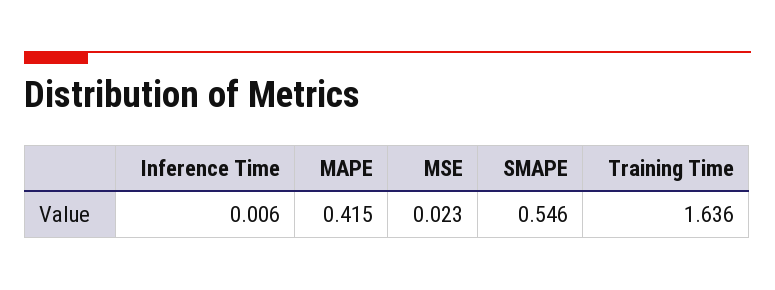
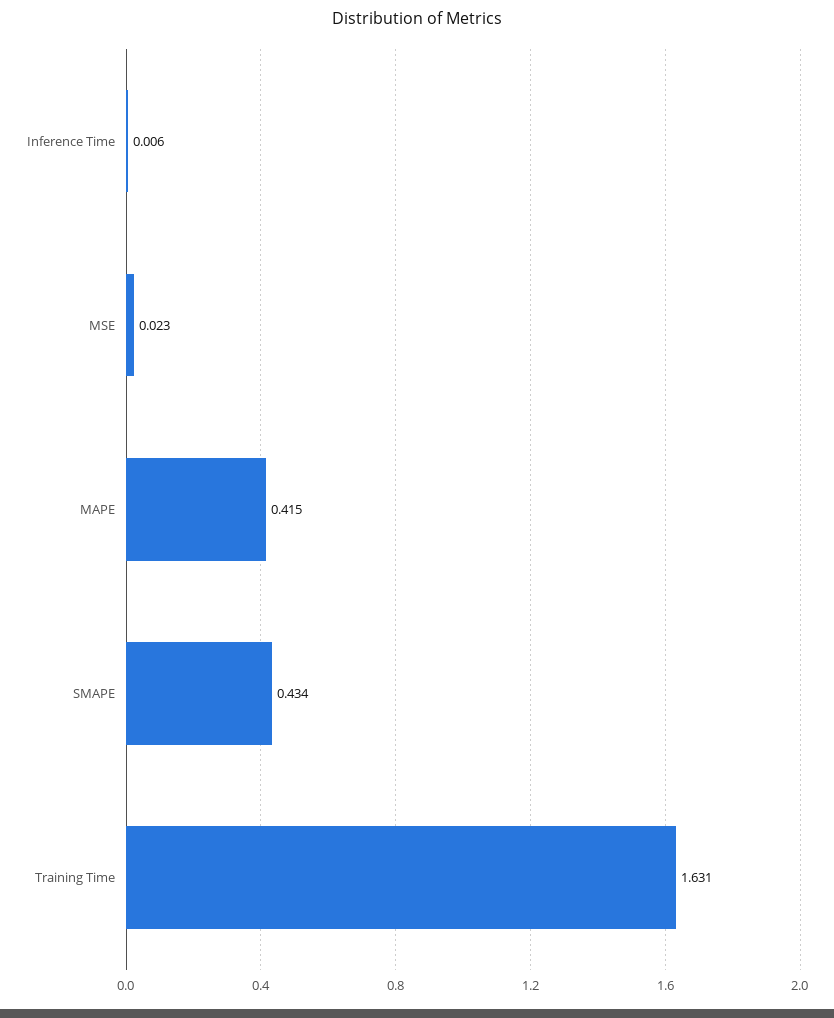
SMAPE: 0.546 -> 0.434
Training Time: 1.636 -> 1.631

